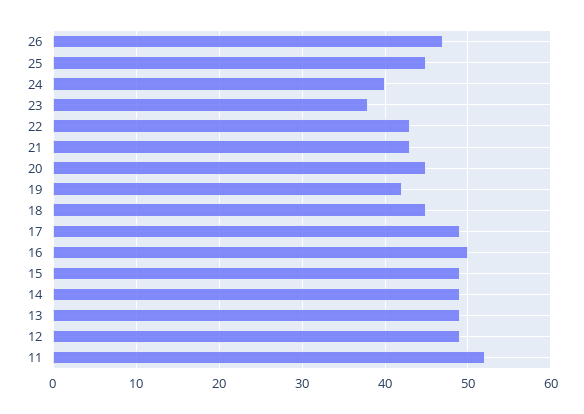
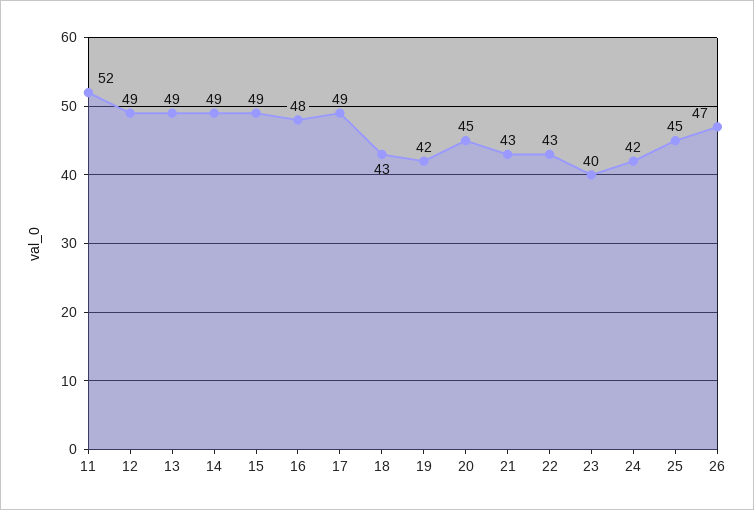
24: 40 -> 42
23: 38 -> 40
18: 45 -> 43
16: 50 -> 48

